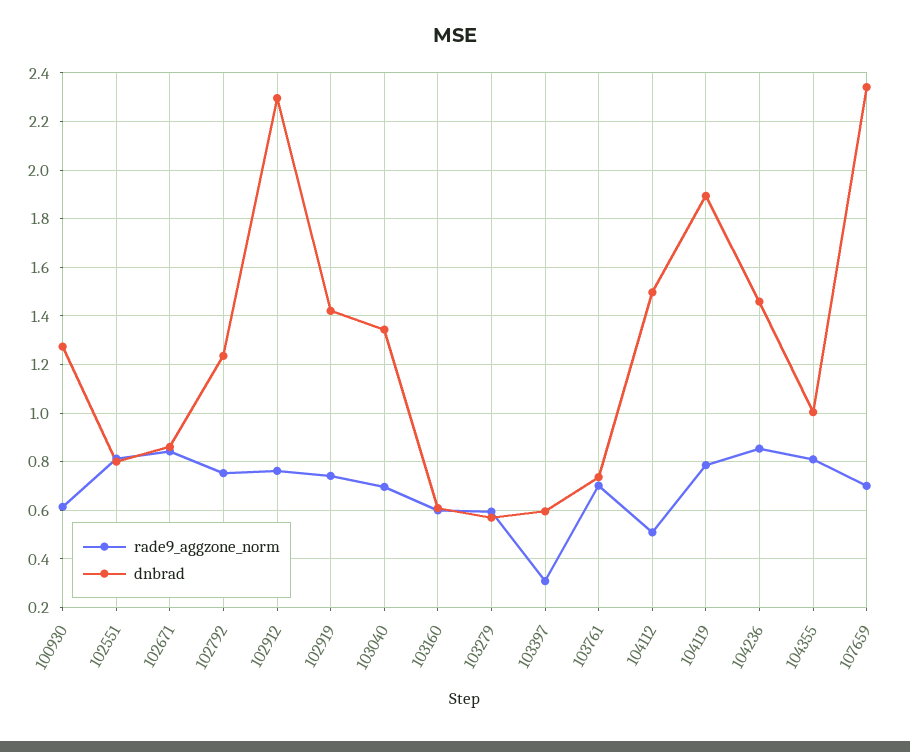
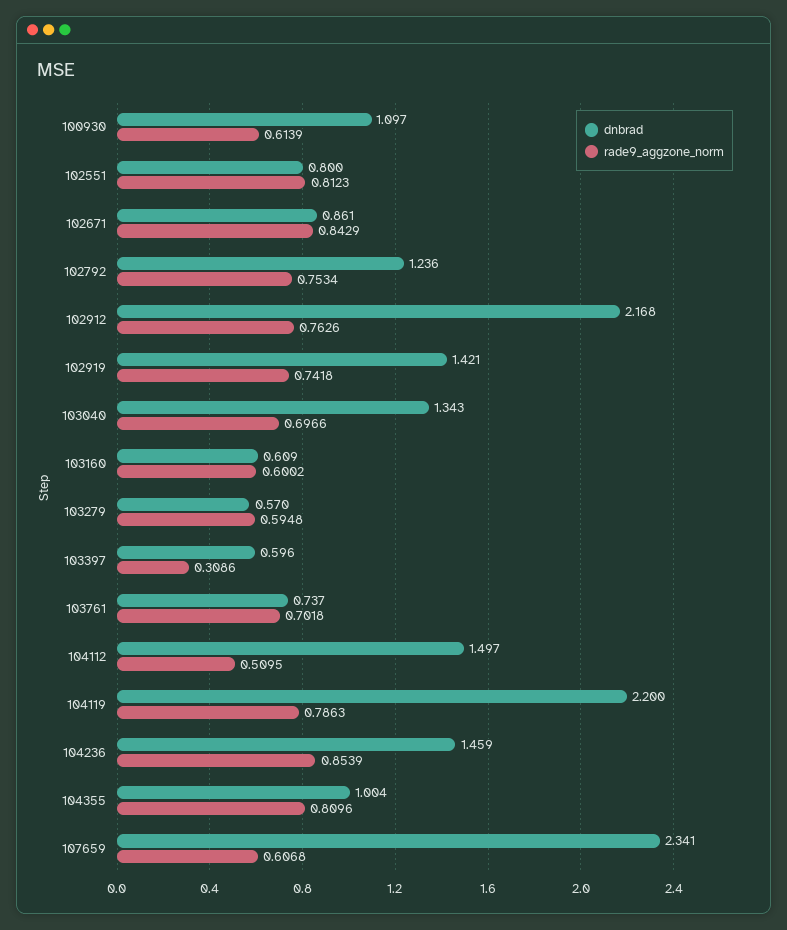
dnbrad, 100930: 1.275 -> 1.097
dnbrad, 102912: 2.3 -> 2.168
dnbrad, 104119: 1.9 -> 2.2
rade9_aggzone_norm, 107659: 0.7 -> 0.6068

